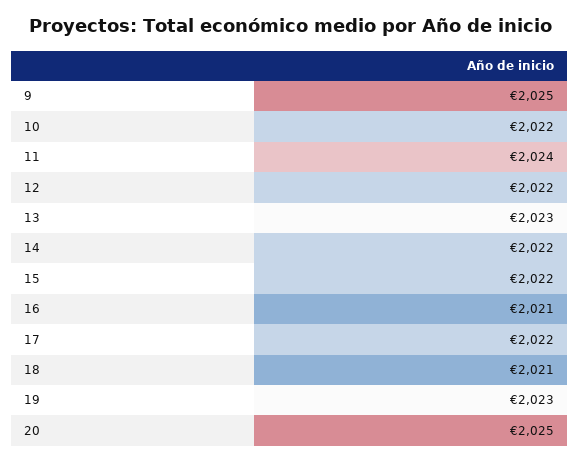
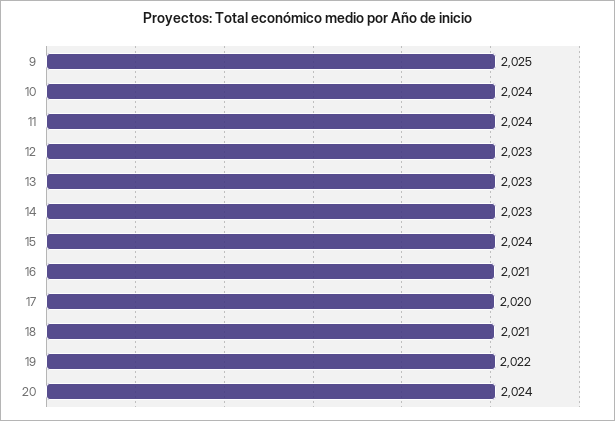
10: 2022 -> 2024
12: 2022 -> 2023
14: 2022 -> 2023
15: 2022 -> 2024
17: 2022 -> 2020
19: 2023 -> 2022
20: 2025 -> 2024

